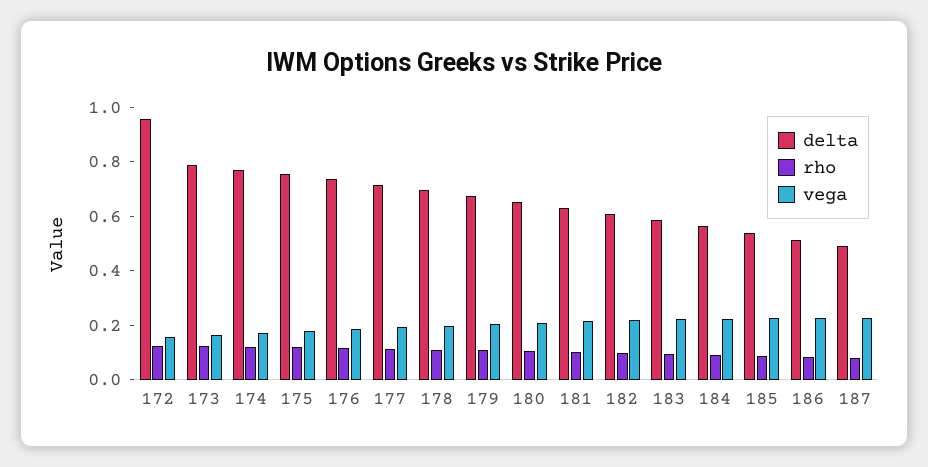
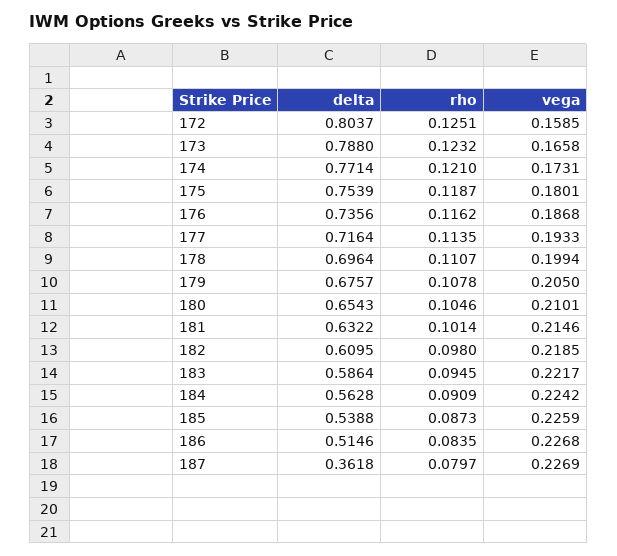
delta, 172: 0.95 -> 0.8037
delta, 187: 0.5 -> 0.3618

